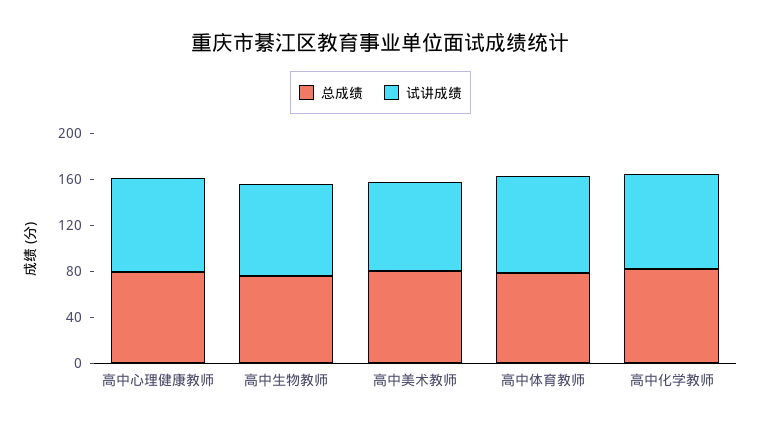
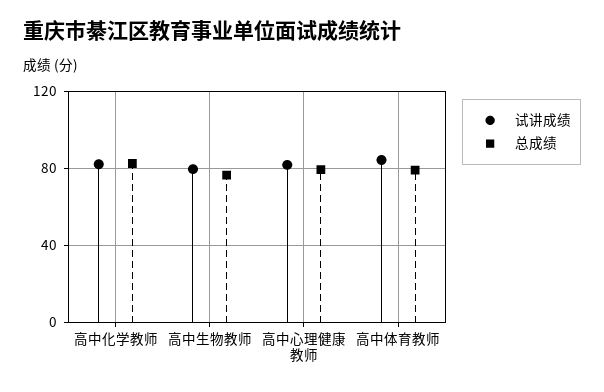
总成绩, 高中美术教师: 80 -> none
试讲成绩, 高中美术教师: 80 -> none

